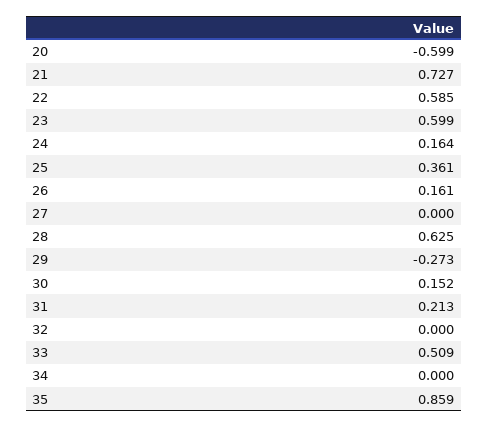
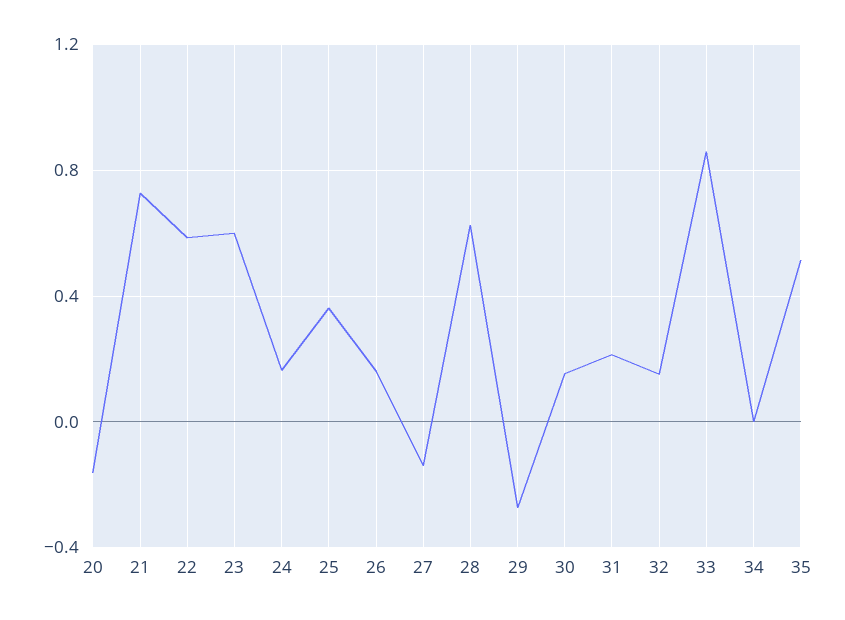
20: -0.599 -> -0.15
27: 0 -> -0.15
32: 0 -> 0.15
33: 0.509 -> 0.85
35: 0.859 -> 0.5

